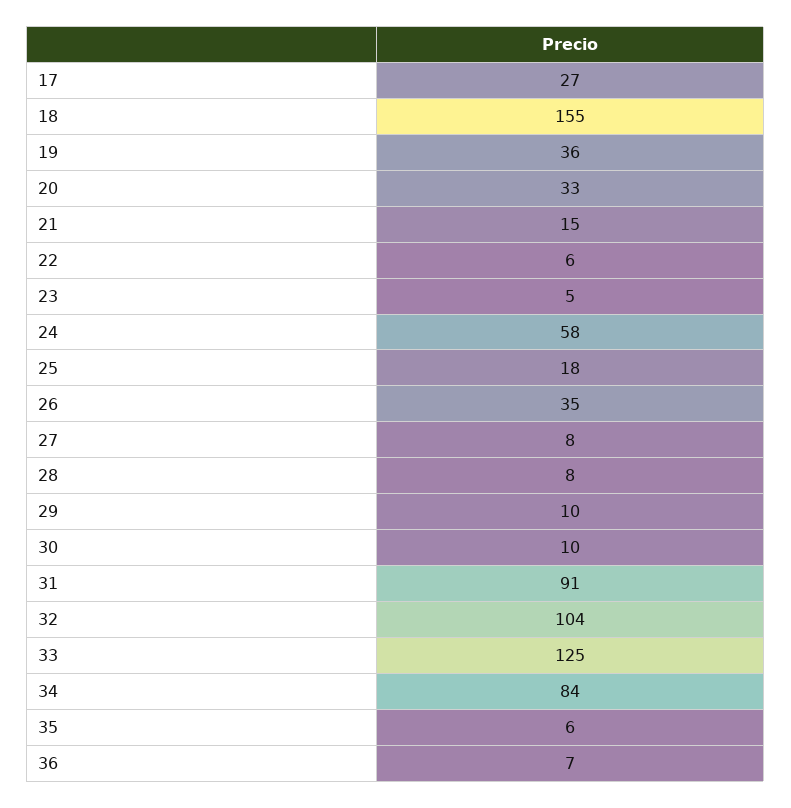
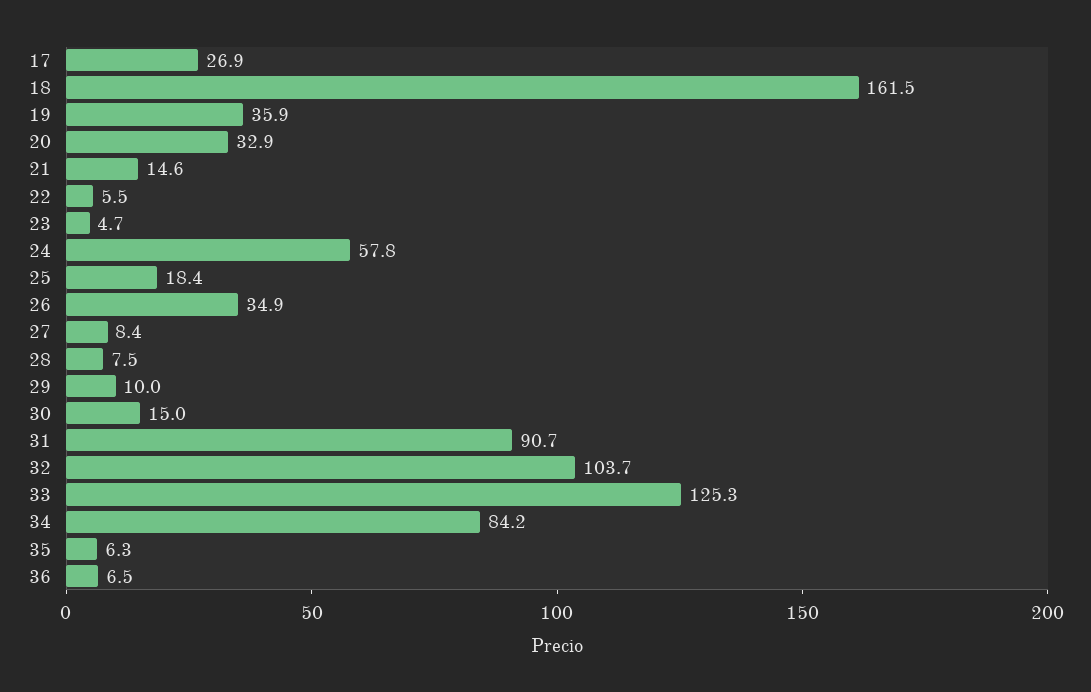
18: 155 -> 161.5
30: 10 -> 15

